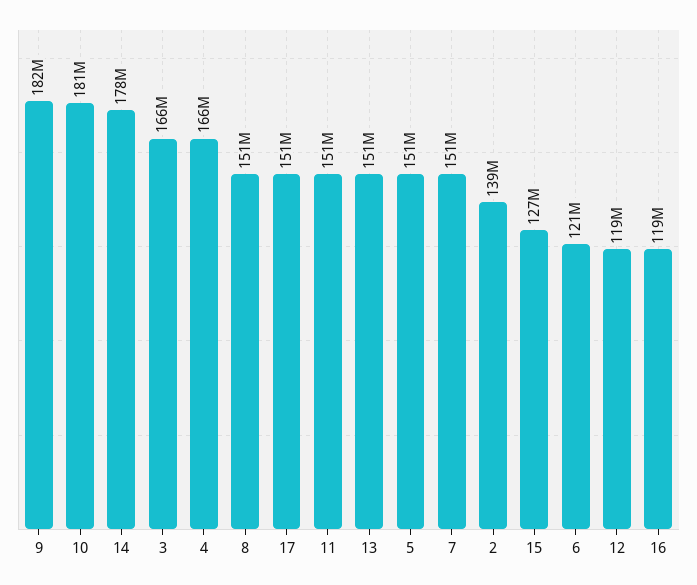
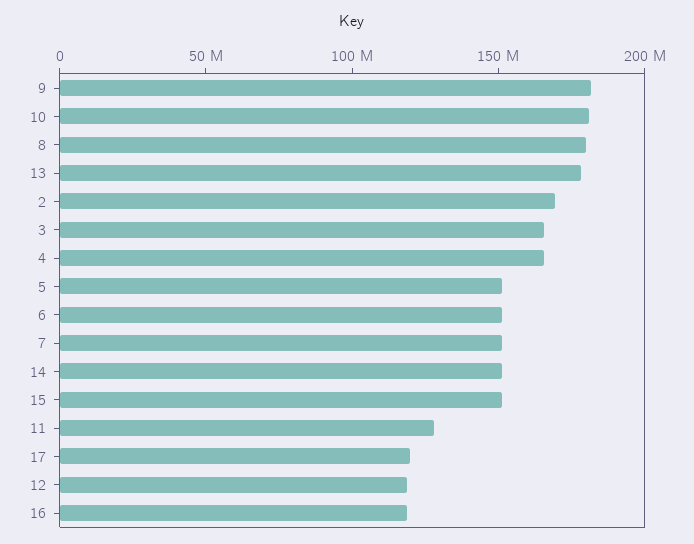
14: 178000000 -> 150000000
8: 151000000 -> 180000000
17: 151000000 -> 120000000
11: 151000000 -> 130000000
13: 151000000 -> 180000000
2: 139000000 -> 170000000
15: 127000000 -> 150000000
6: 121000000 -> 150000000

